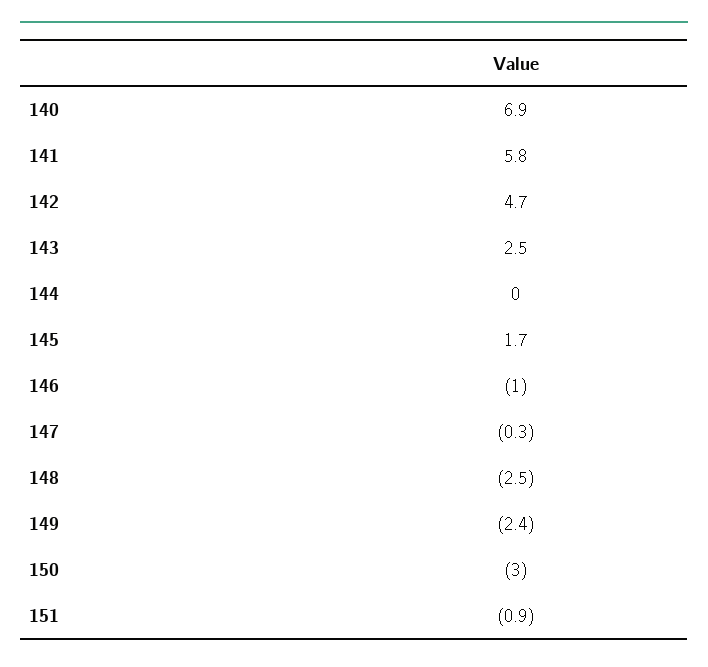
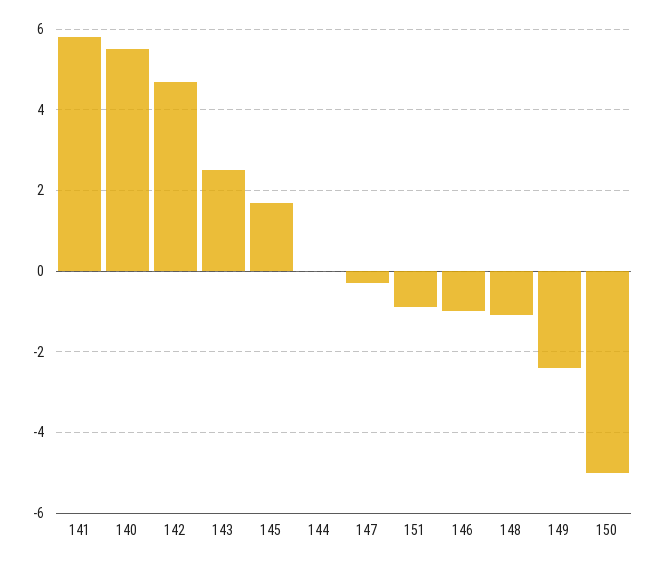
140: 6.9 -> 5.5
148: -2.5 -> -1
150: -3 -> -5

